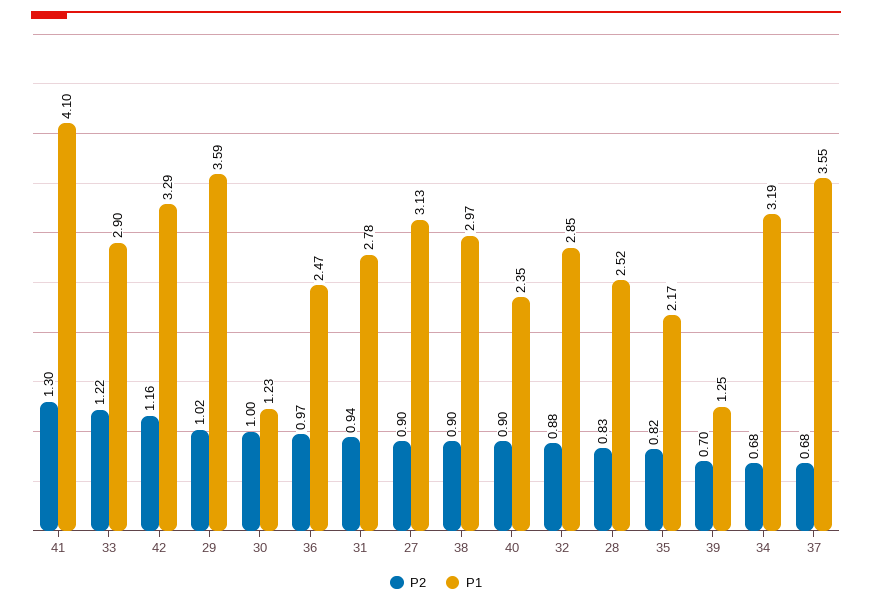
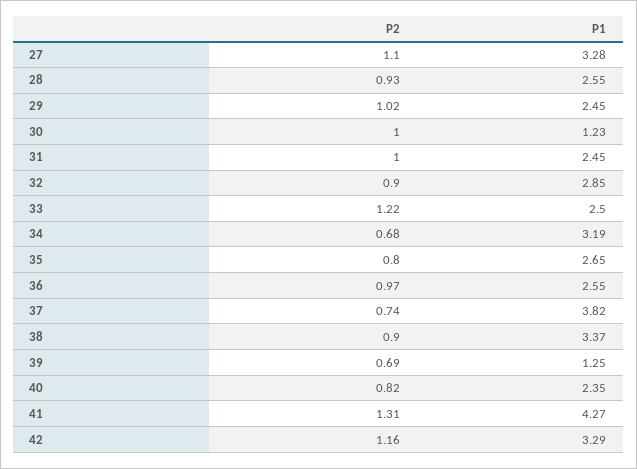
P2, 41: 1.3 -> 1.31
P1, 41: 4.1 -> 4.27
P1, 33: 2.9 -> 2.5
P1, 29: 3.59 -> 2.45
P1, 36: 2.47 -> 2.55
P2, 31: 0.94 -> 1
P1, 31: 2.78 -> 2.45
P2, 27: 0.9 -> 1.1
P1, 27: 3.13 -> 3.28
P1, 38: 2.97 -> 3.37
P2, 40: 0.9 -> 0.82
P2, 32: 0.88 -> 0.9
P2, 28: 0.83 -> 0.93
P1, 28: 2.52 -> 2.55
P2, 35: 0.82 -> 0.8
P1, 35: 2.17 -> 2.65
P2, 39: 0.7 -> 0.69
P2, 37: 0.68 -> 0.74
P1, 37: 3.55 -> 3.82

